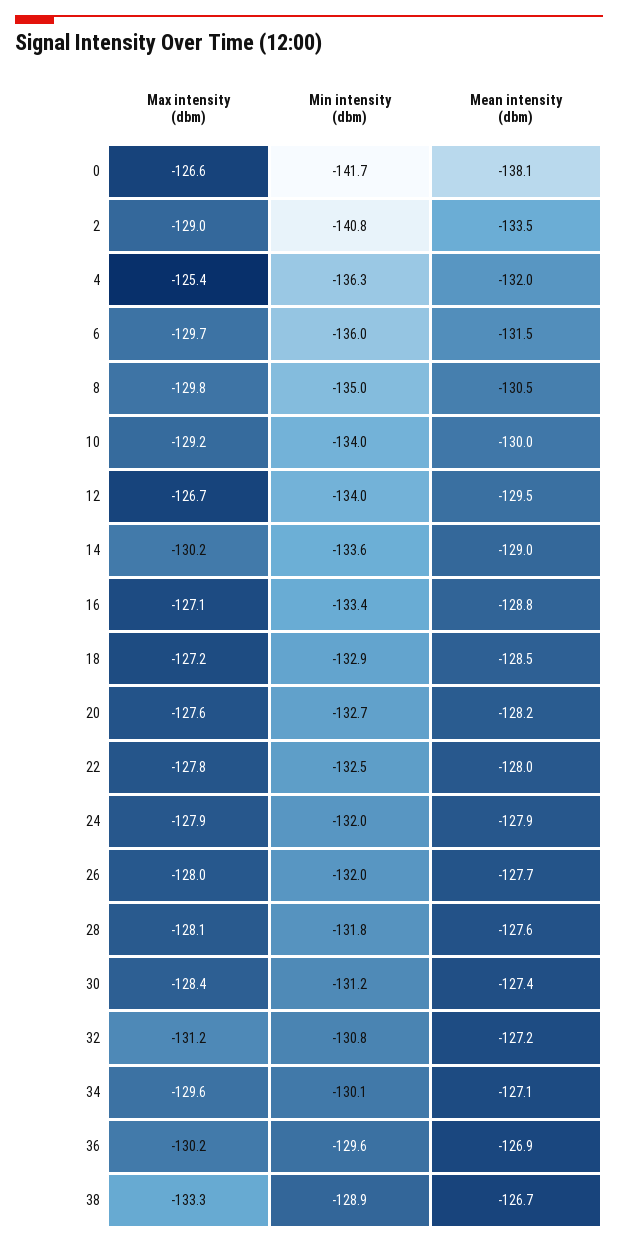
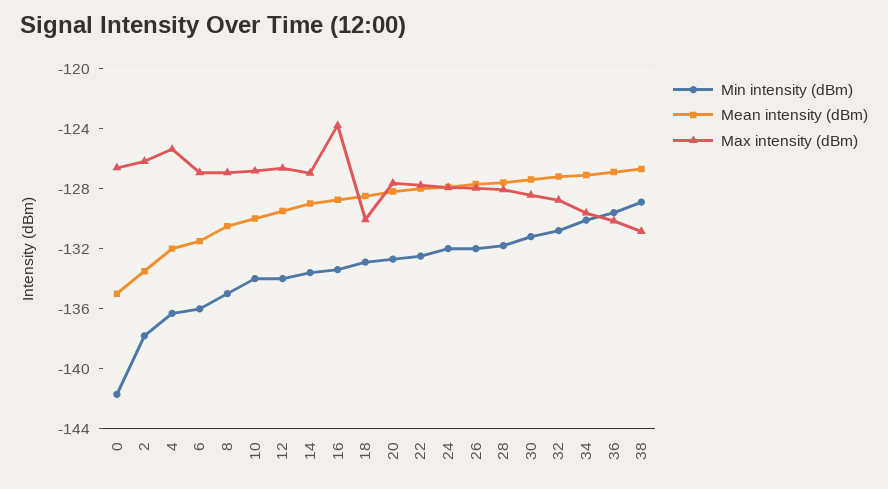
Mean intensity (dbm), 0: -138.1 -> -135
Max intensity (dbm), 2: -129 -> -126
Min intensity (dbm), 2: -140.8 -> -138
Max intensity (dbm), 6: -129.7 -> -127
Max intensity (dbm), 8: -129.8 -> -127
Max intensity (dbm), 10: -129.2 -> -127
Max intensity (dbm), 14: -130.2 -> -127
Max intensity (dbm), 16: -127.1 -> -124
Max intensity (dbm), 18: -127.2 -> -130
Max intensity (dbm), 32: -131.2 -> -129
Max intensity (dbm), 38: -133.3 -> -131

